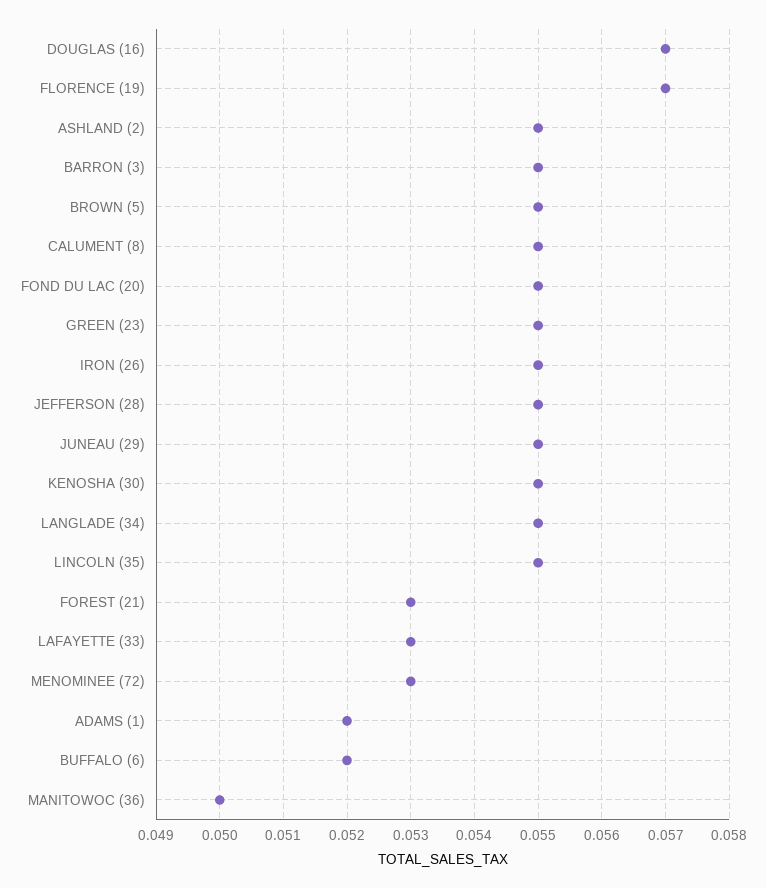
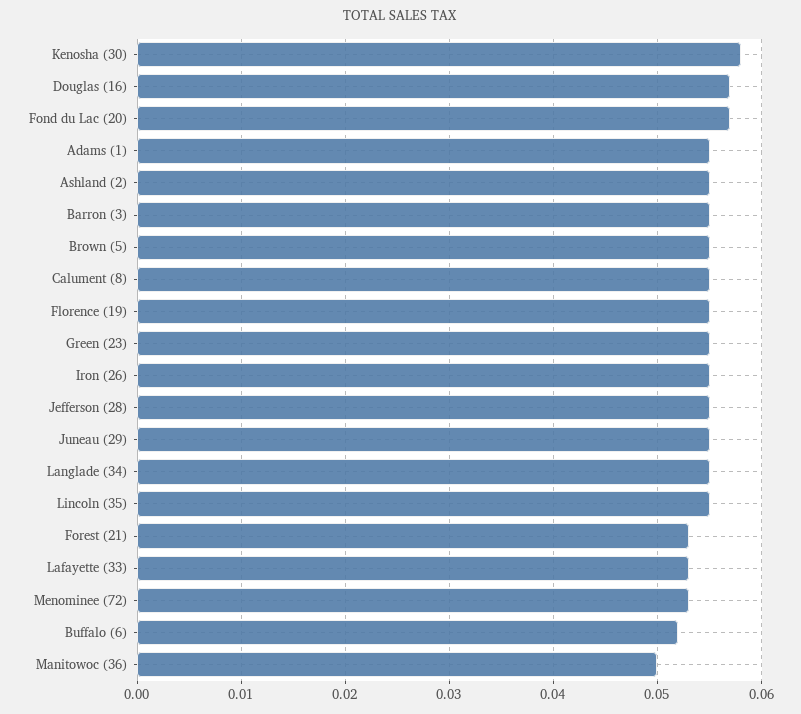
FLORENCE (19): 0.057 -> 0.055
FOND DU LAC (20): 0.055 -> 0.057
KENOSHA (30): 0.055 -> 0.058
ADAMS (1): 0.052 -> 0.055

